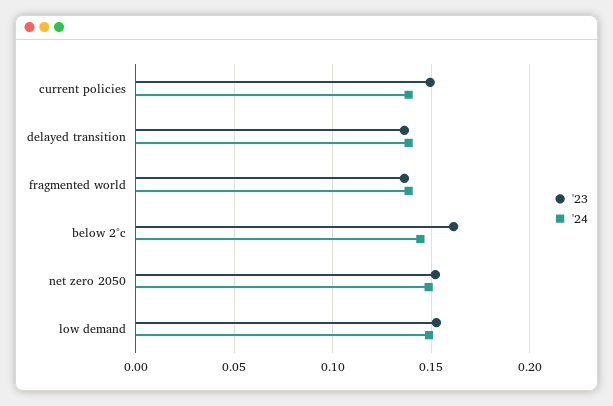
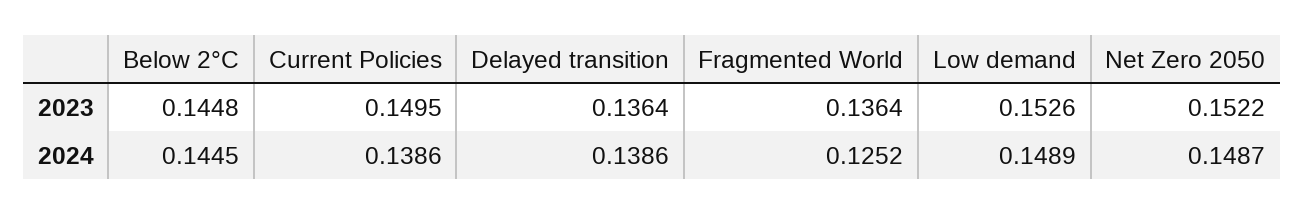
'24, fragmented world: 0.14 -> 0.1252
'23, below 2°c: 0.16 -> 0.1448

